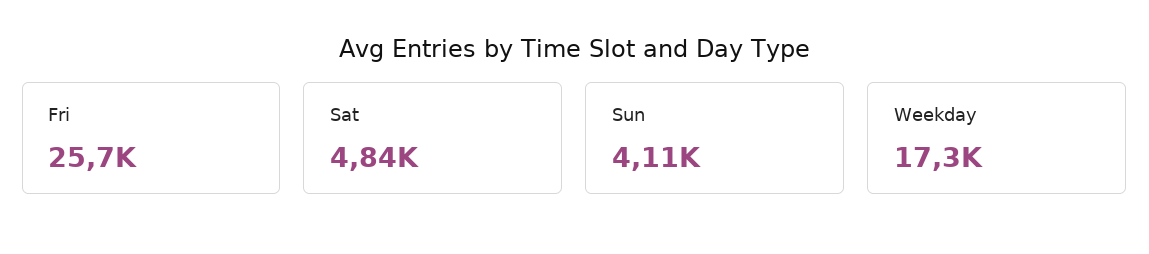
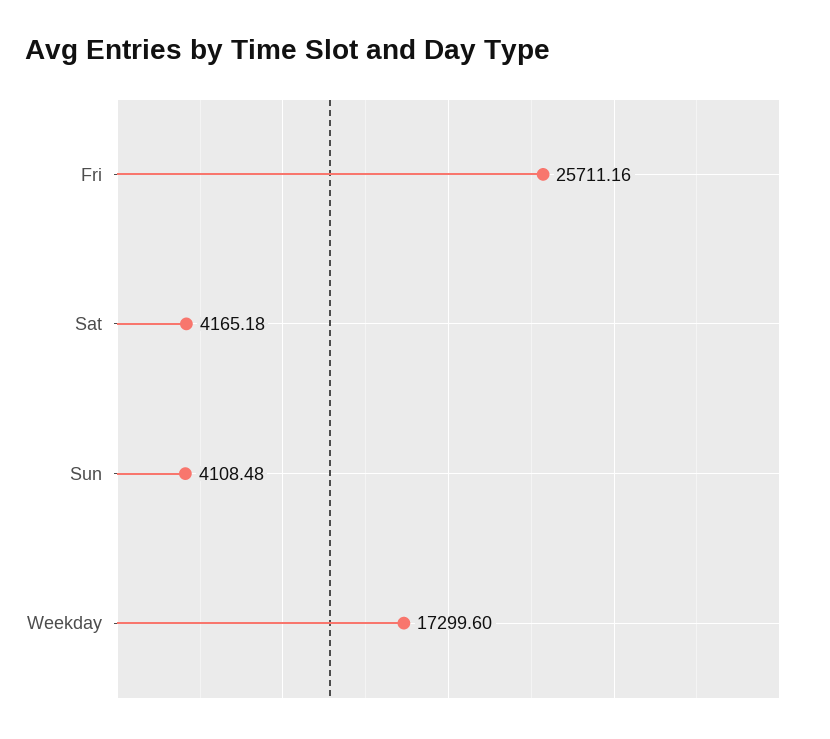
Sat: 4840 -> 4165.18

